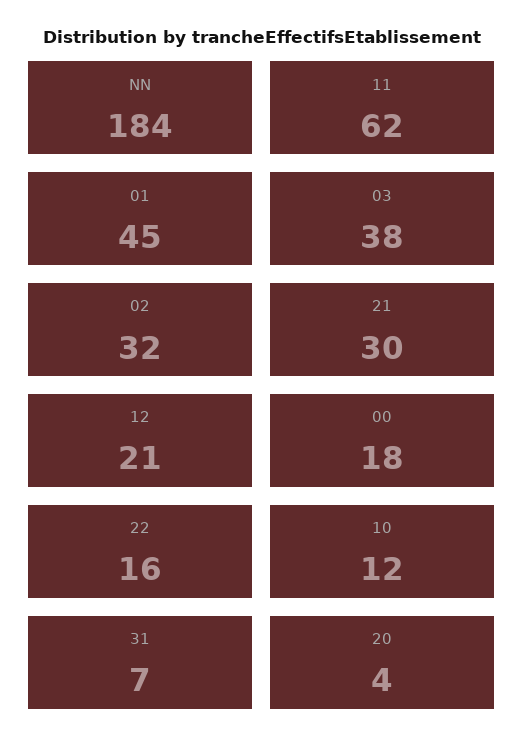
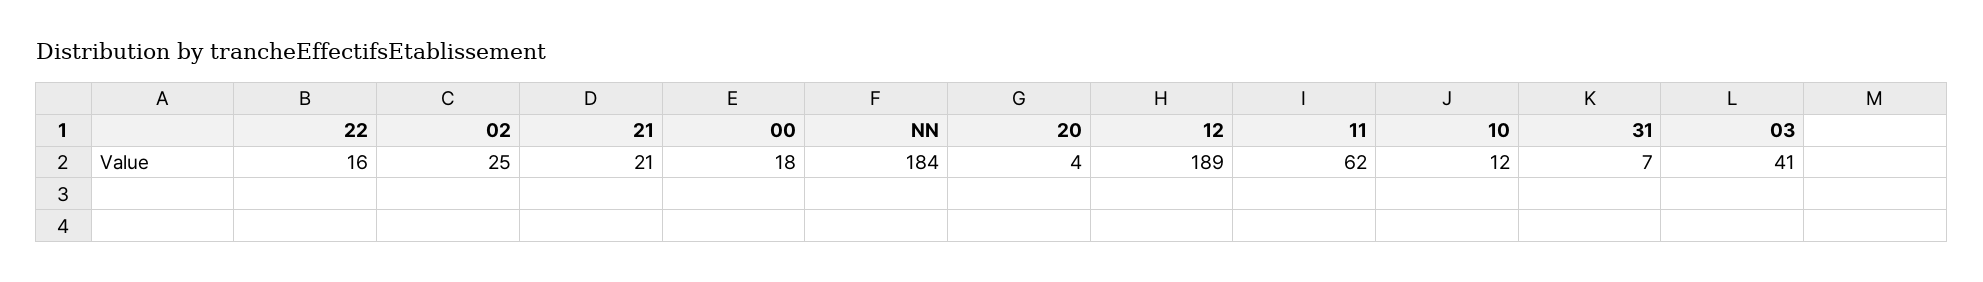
01: 45 -> none
03: 38 -> 41
02: 32 -> 25
21: 30 -> 21
12: 21 -> 189

